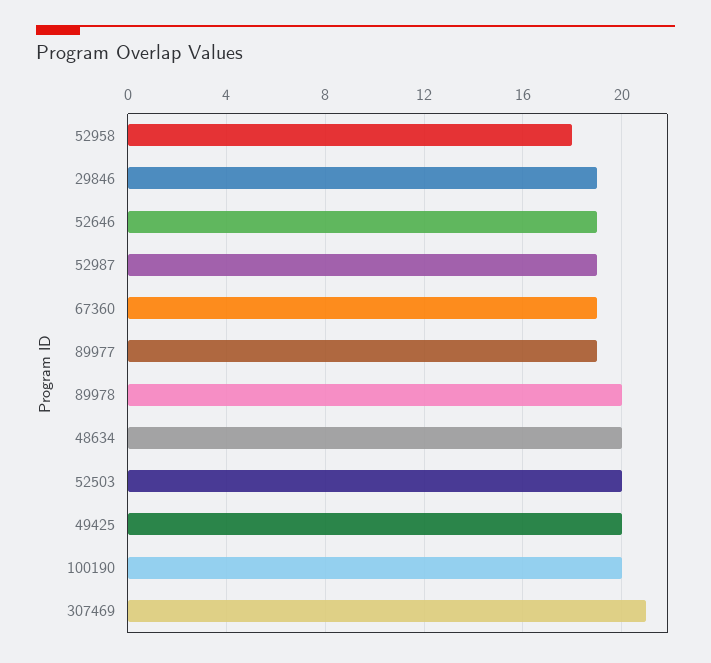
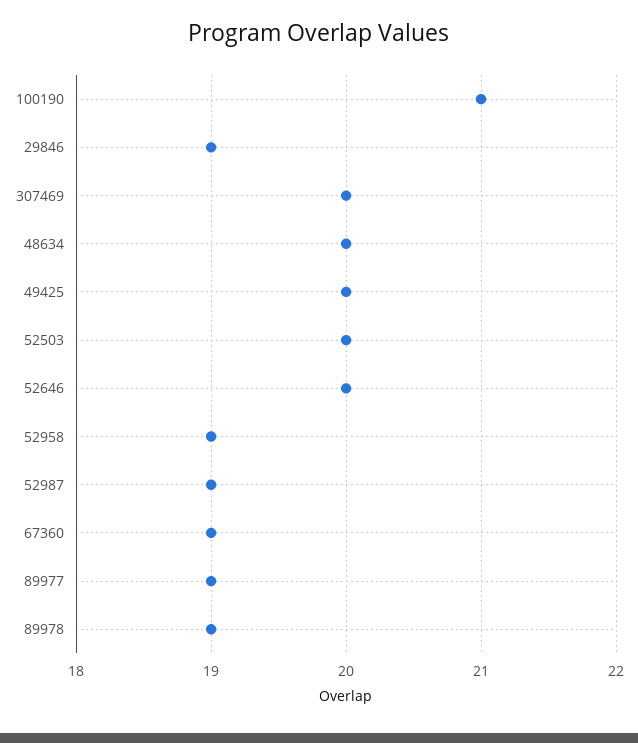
52958: 18 -> 19
52646: 19 -> 20
89978: 20 -> 19
100190: 20 -> 21
307469: 21 -> 20

